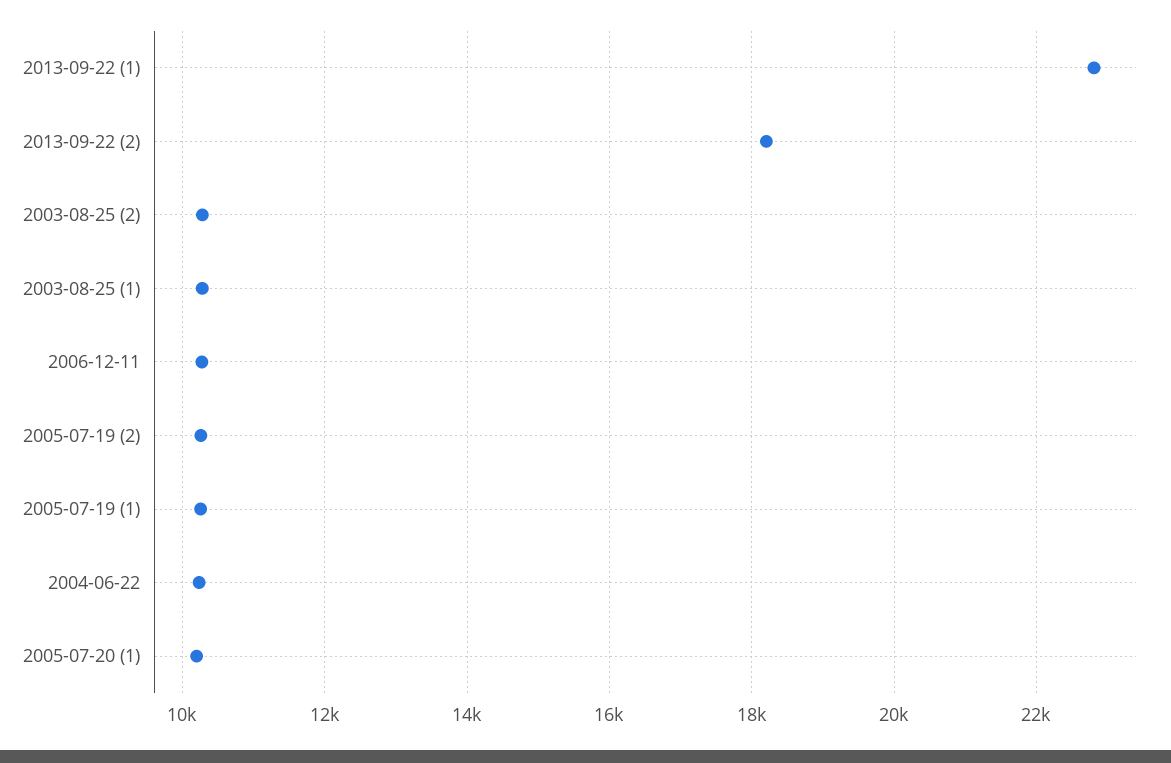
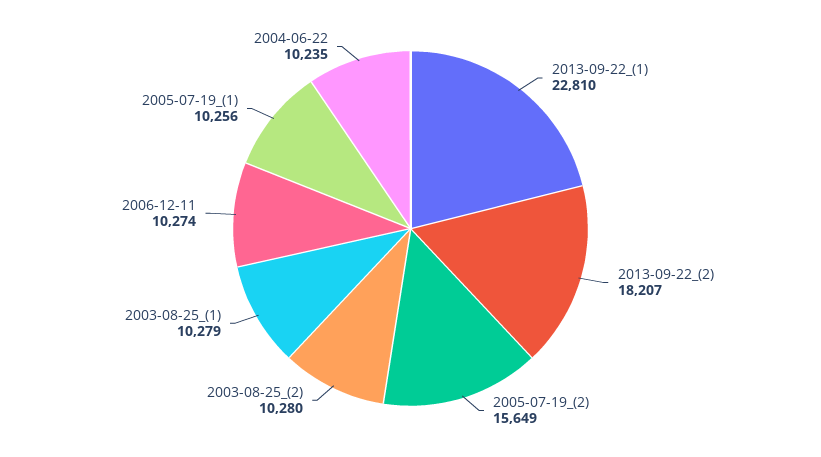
2005-07-19 (2): 10200 -> 15649
2005-07-20 (1): 10200 -> none

